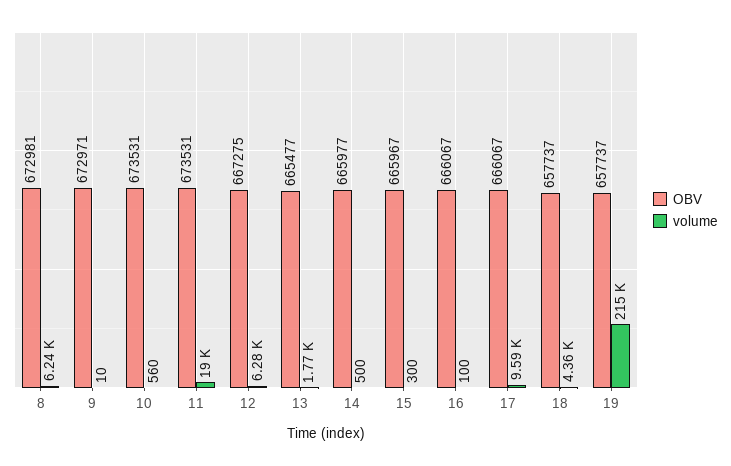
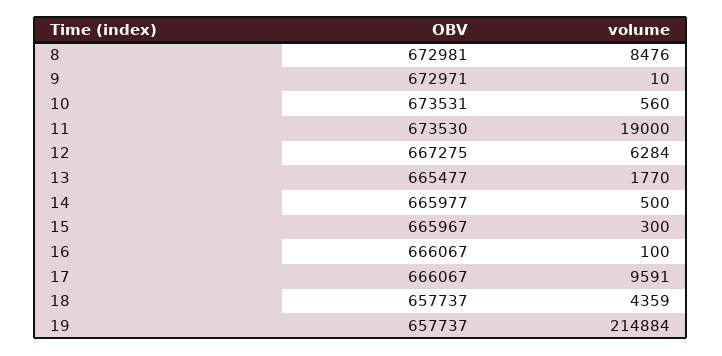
volume, 8: 6240 -> 8476
OBV, 11: 673531 -> 673530

